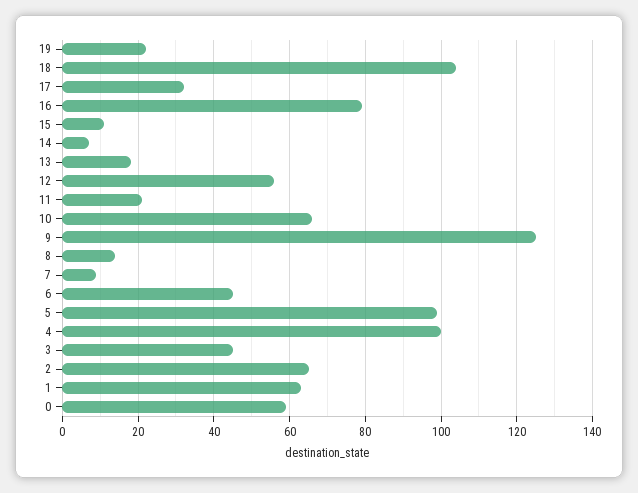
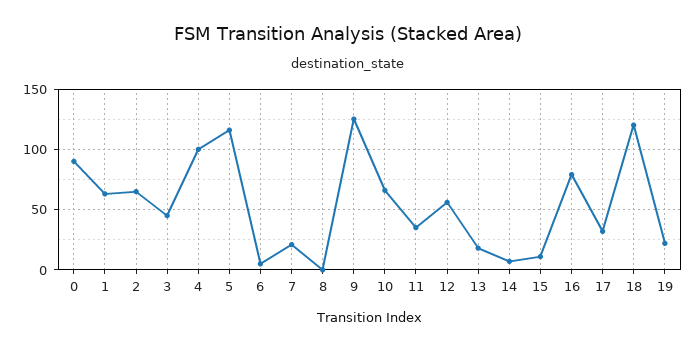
18: 105 -> 120
11: 20 -> 35
8: 15 -> 0
7: 10 -> 20
6: 45 -> 5
5: 100 -> 115
0: 60 -> 90

